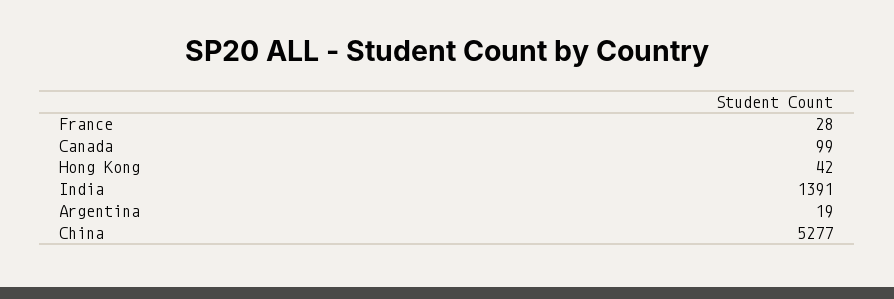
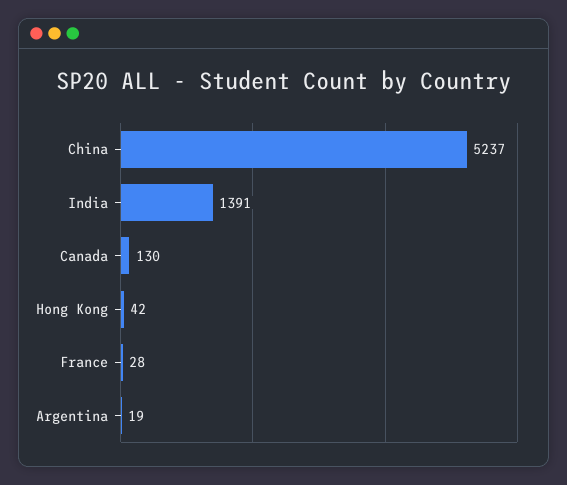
Canada: 99 -> 130
China: 5277 -> 5237

